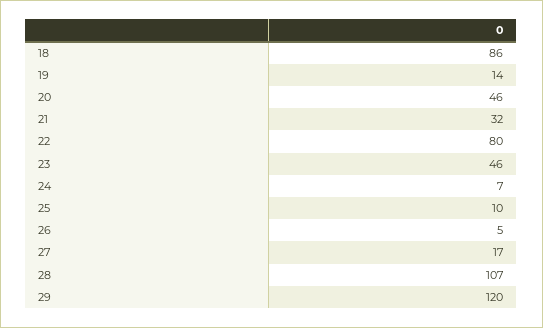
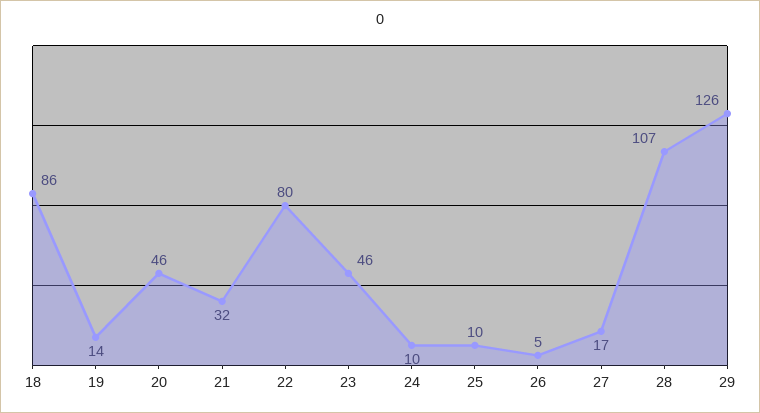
24: 7 -> 10
29: 120 -> 126

